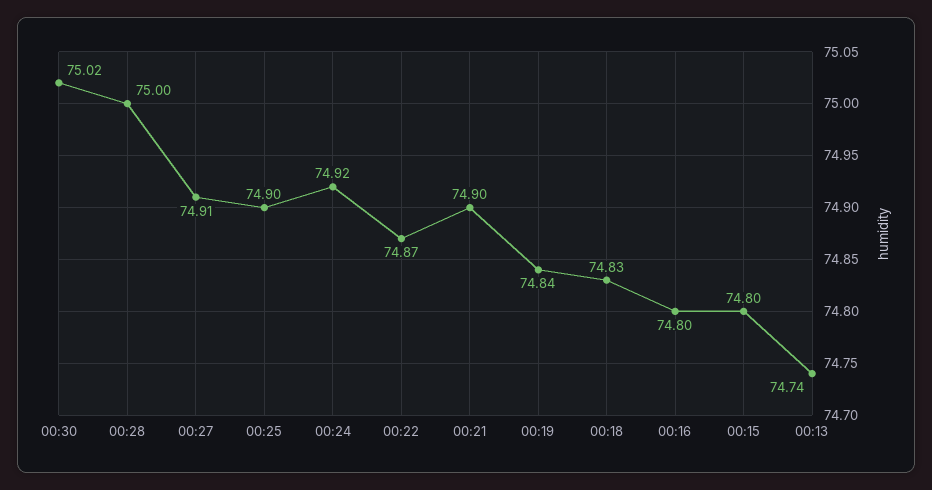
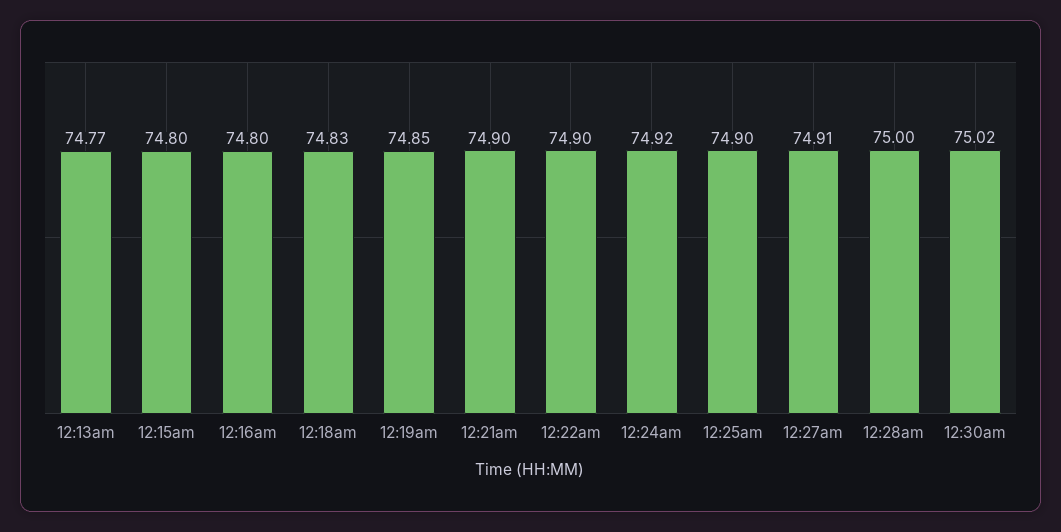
00:22: 74.87 -> 74.9
00:19: 74.84 -> 74.85
00:13: 74.74 -> 74.77

